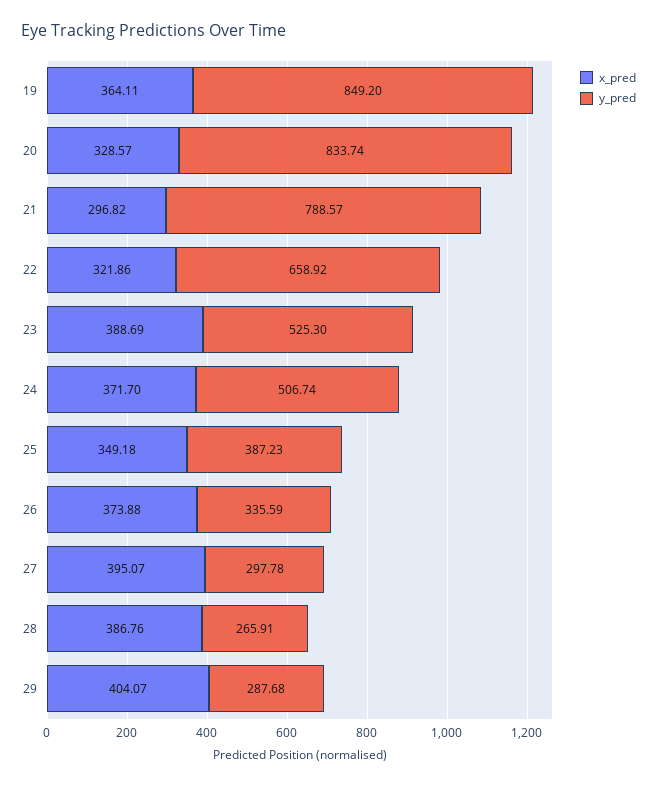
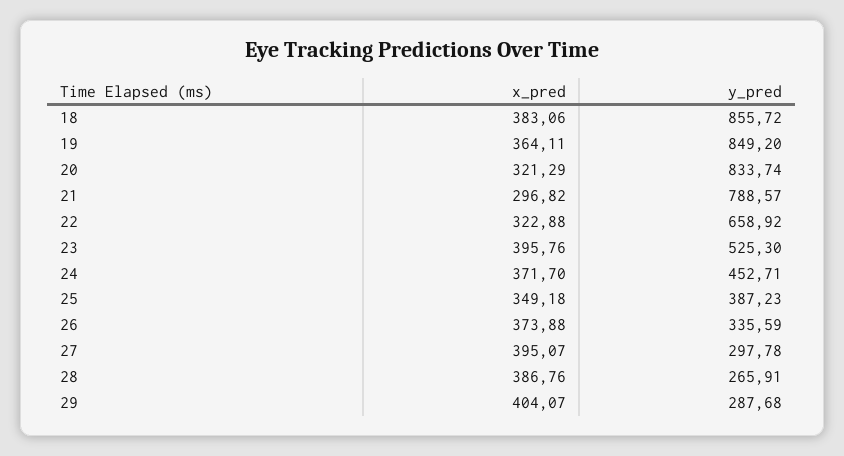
x_pred, 20: 328.57 -> 321.29
x_pred, 22: 321.86 -> 322.88
x_pred, 23: 388.69 -> 395.76
y_pred, 24: 506.74 -> 452.71
x_pred, 18: none -> 383.06
y_pred, 18: none -> 855.72

